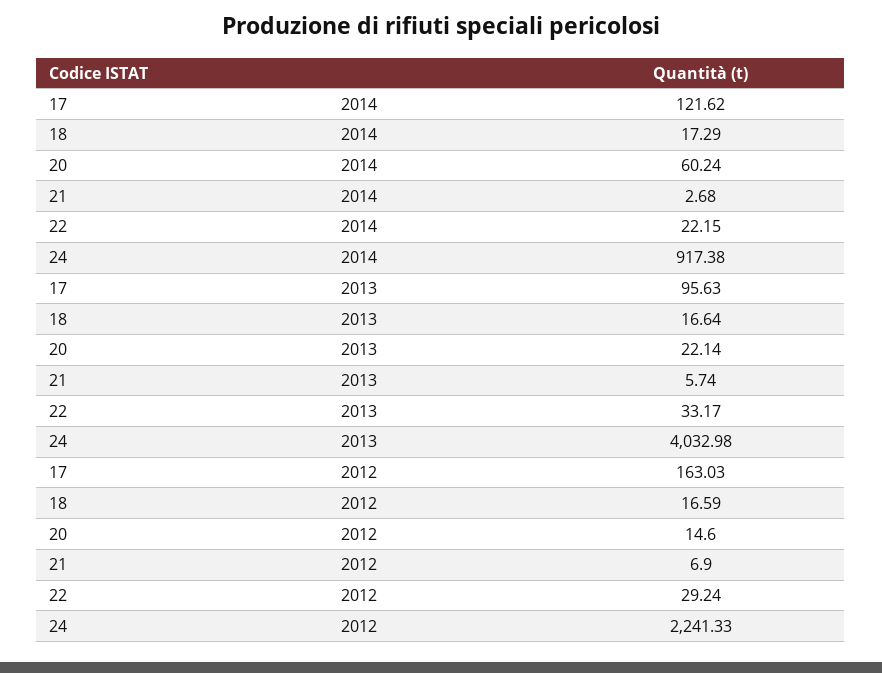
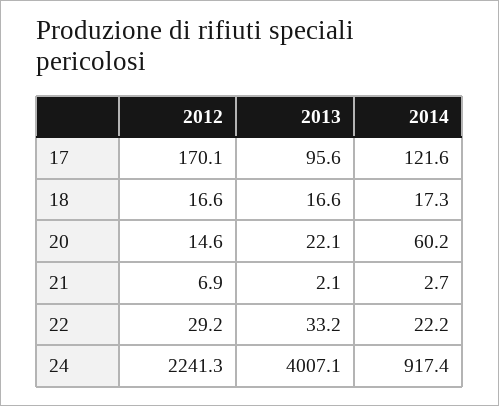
21, 2013: 5.74 -> 2.1
24, 2013: 4032.98 -> 4007.1
17, 2012: 163.03 -> 170.1

